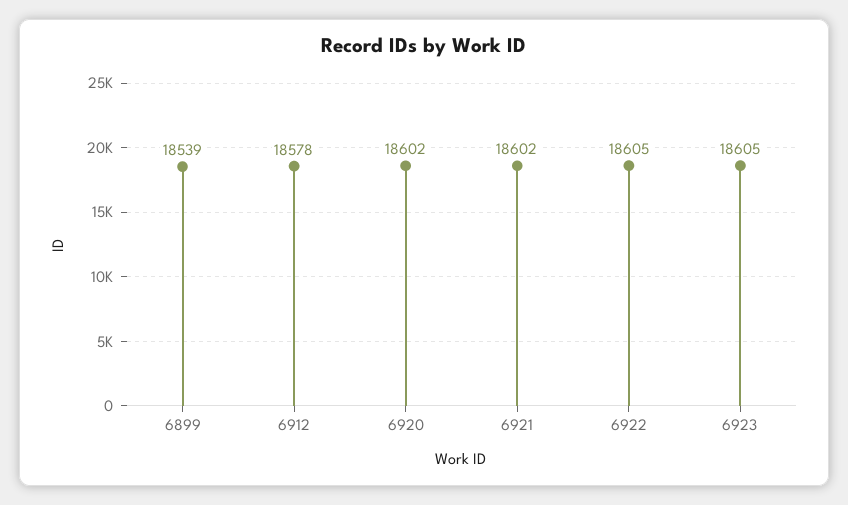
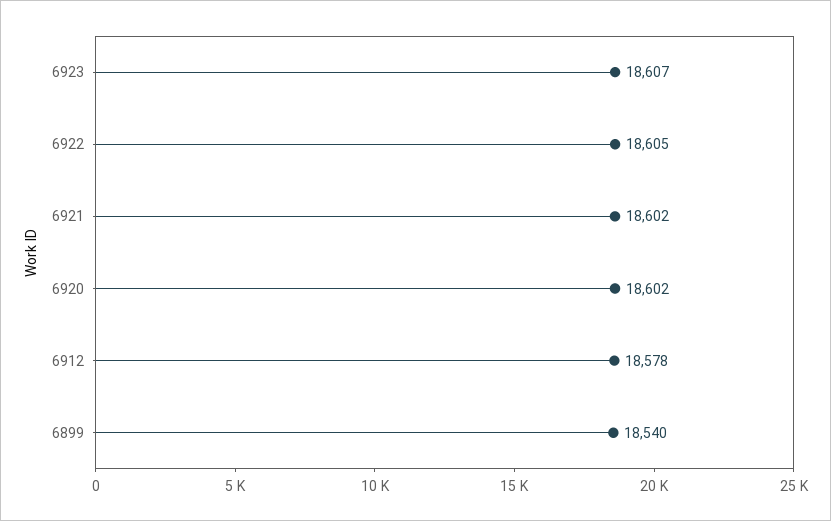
6899: 18539 -> 18540
6923: 18605 -> 18607

